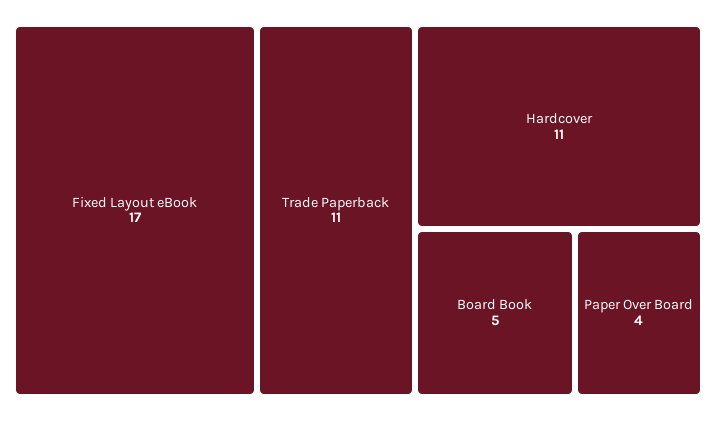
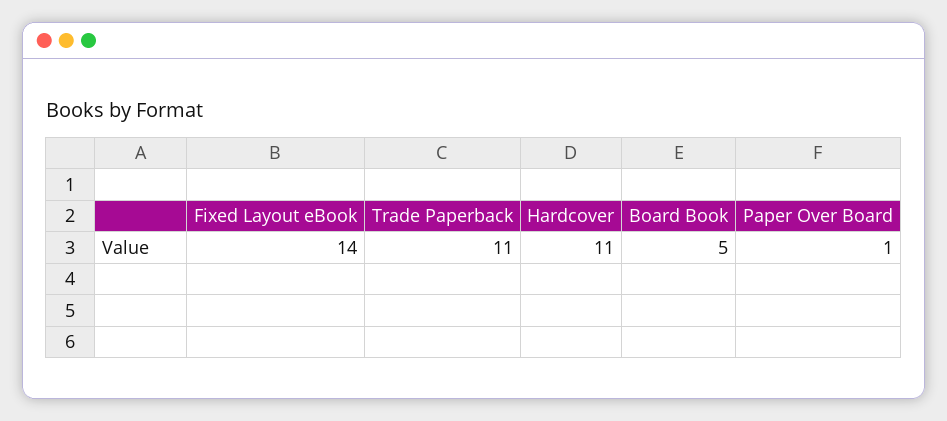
Fixed Layout eBook: 17 -> 14
Paper Over Board: 4 -> 1

